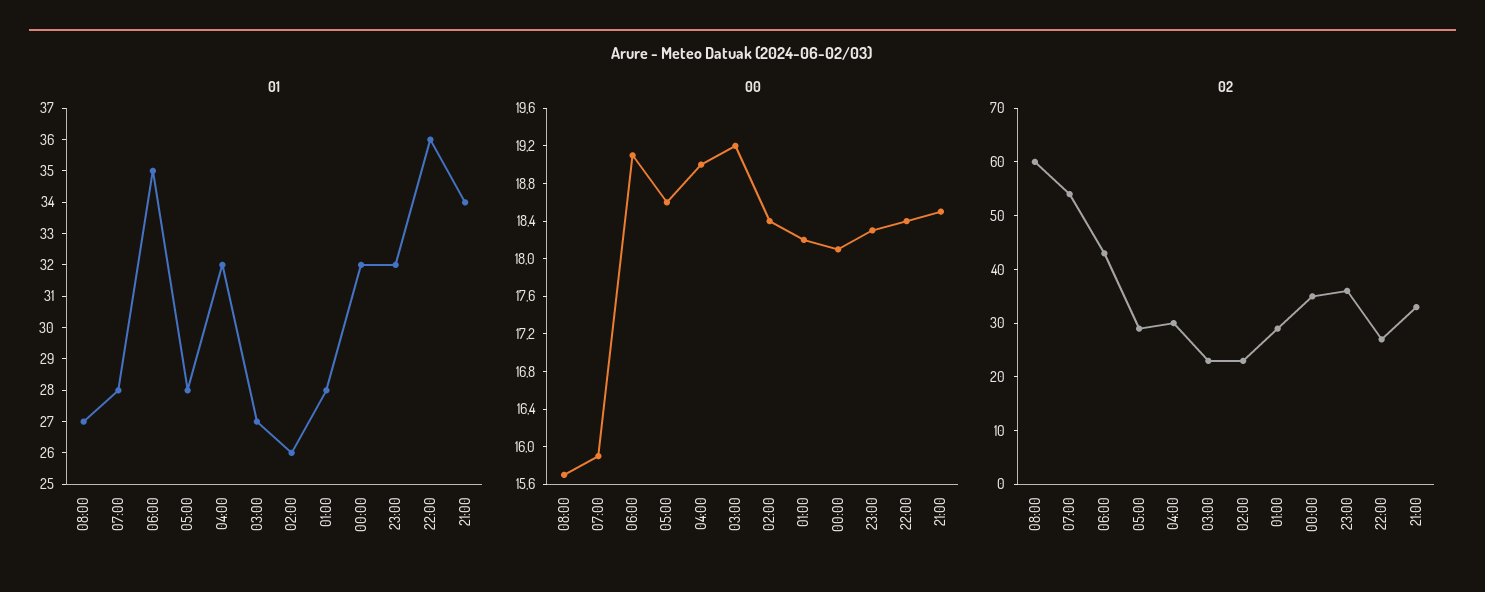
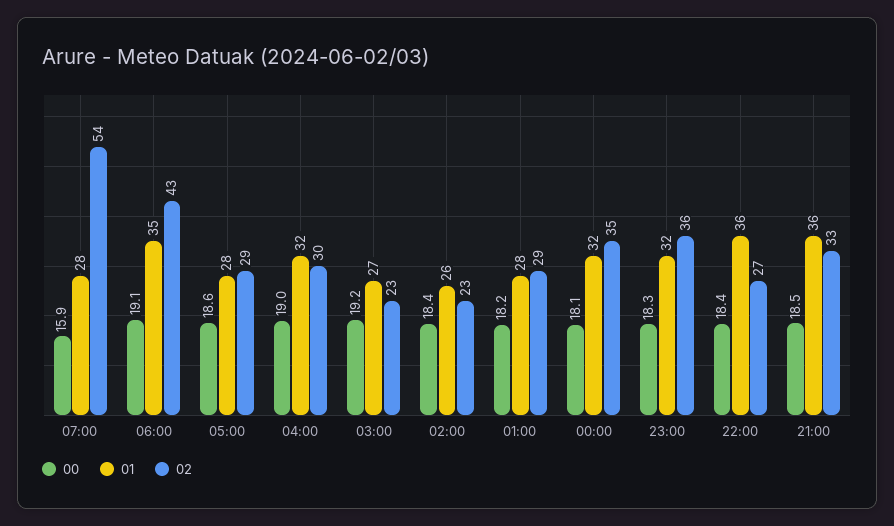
01, 08:00: 27 -> none
01, 21:00: 34 -> 36
00, 08:00: 15.7 -> none
02, 08:00: 60 -> none

